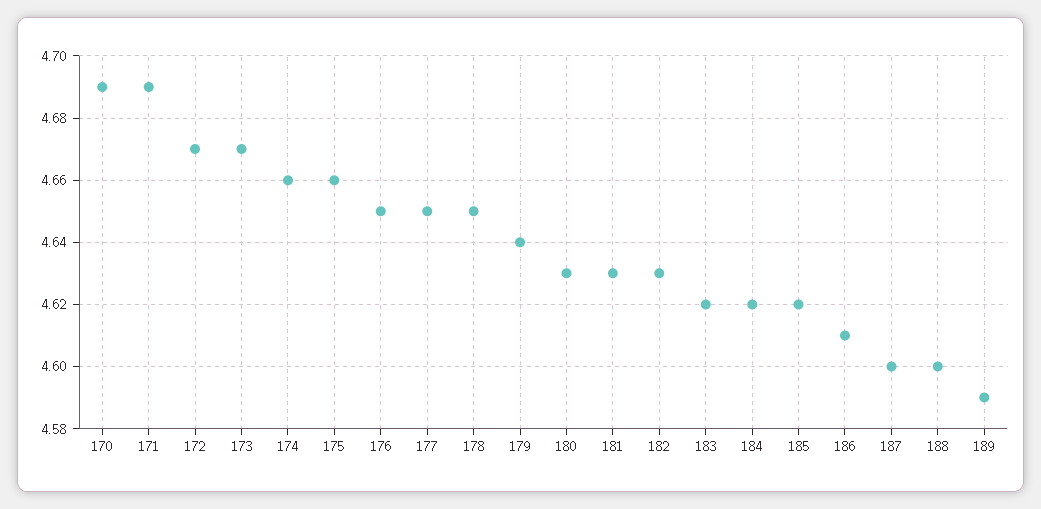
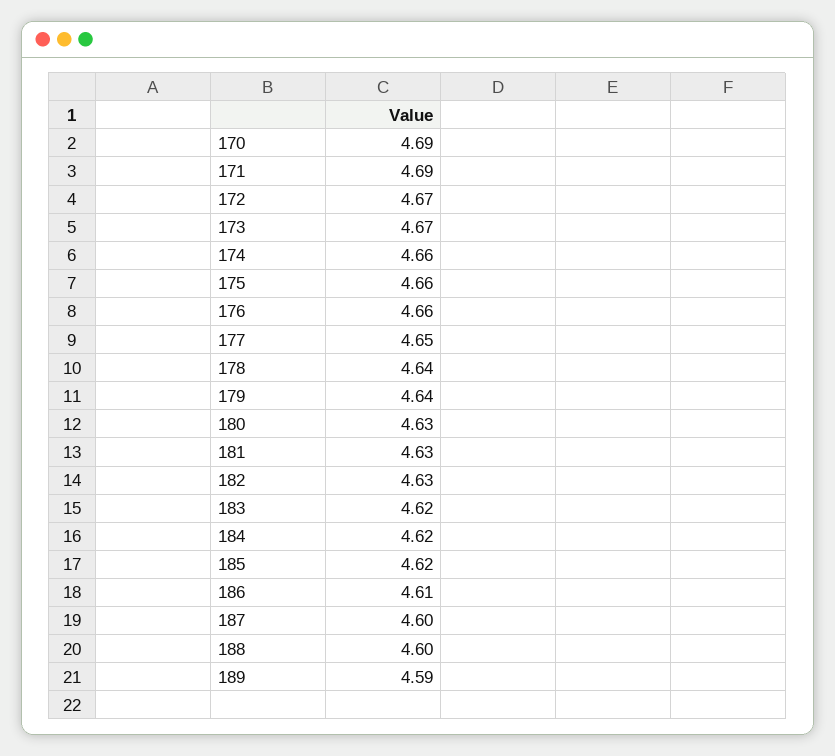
176: 4.65 -> 4.66
178: 4.65 -> 4.64

